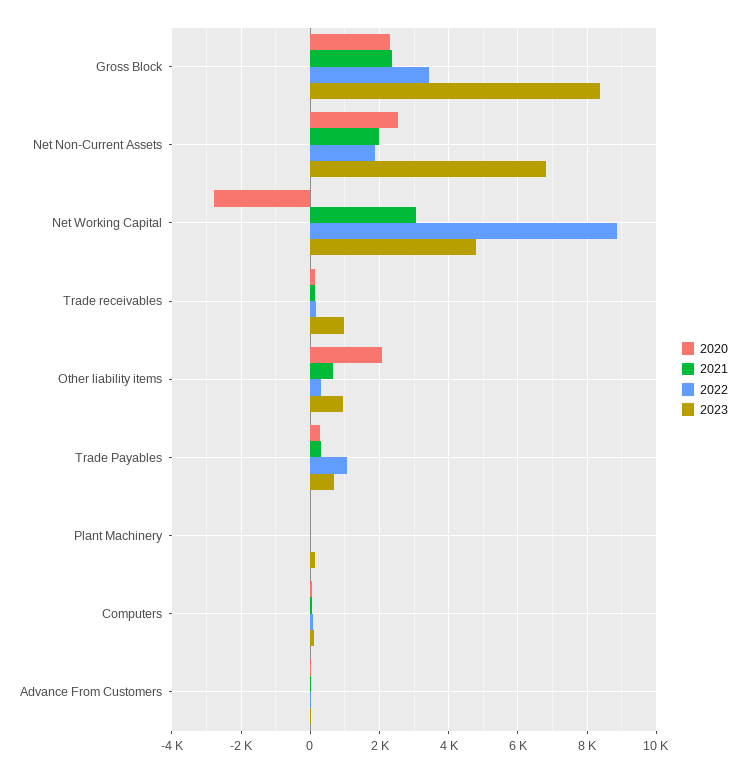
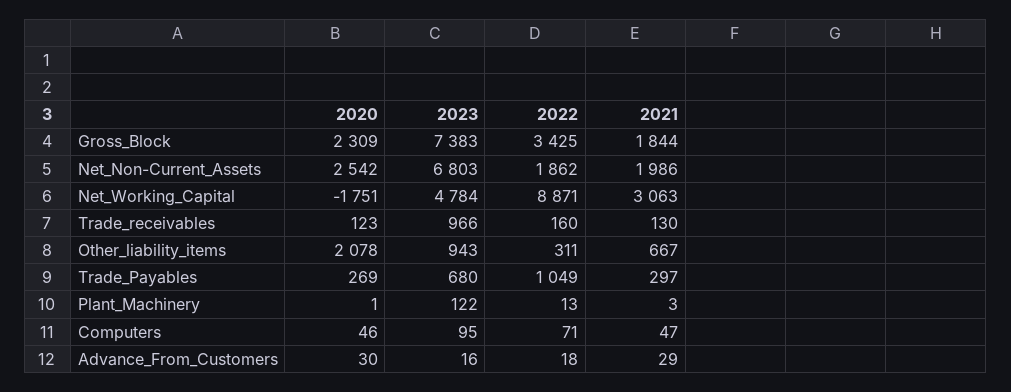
2021, Gross Block: 2400 -> 1844
2023, Gross Block: 8400 -> 7383
2020, Net Working Capital: -2800 -> -1751

